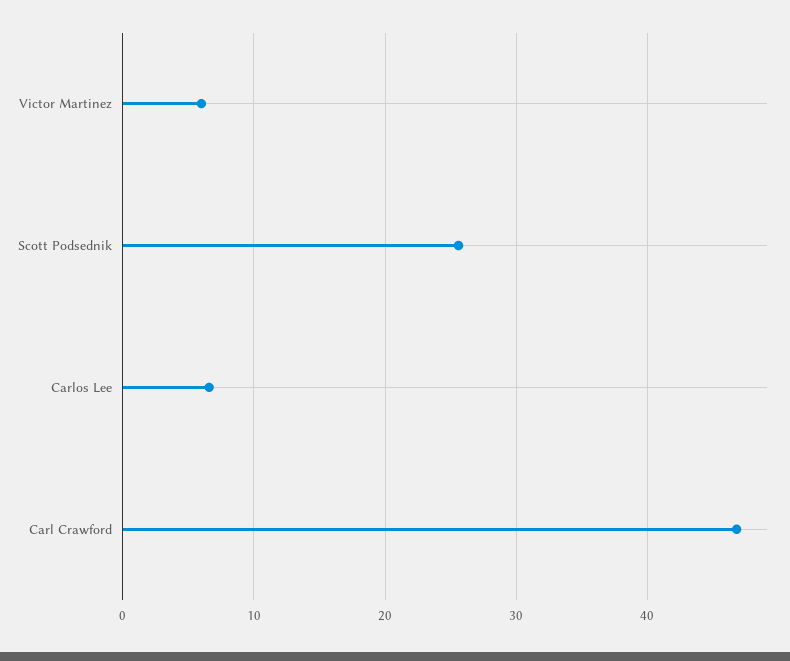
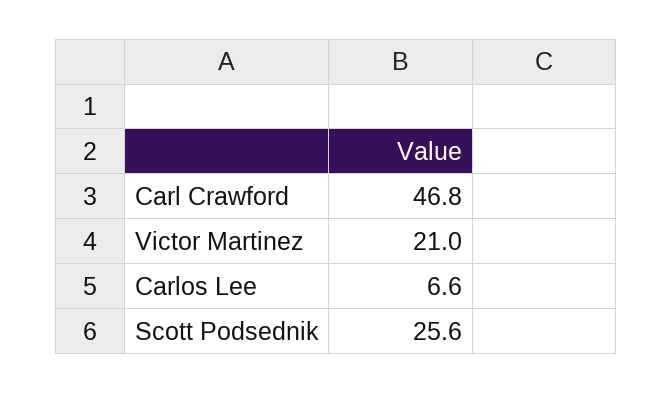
Victor Martinez: 6 -> 21

